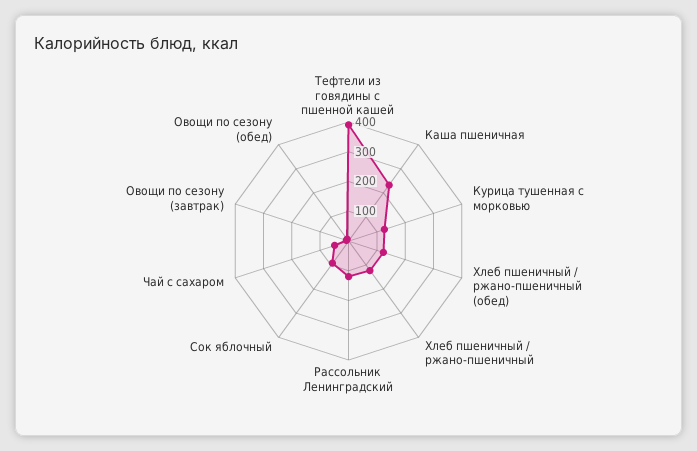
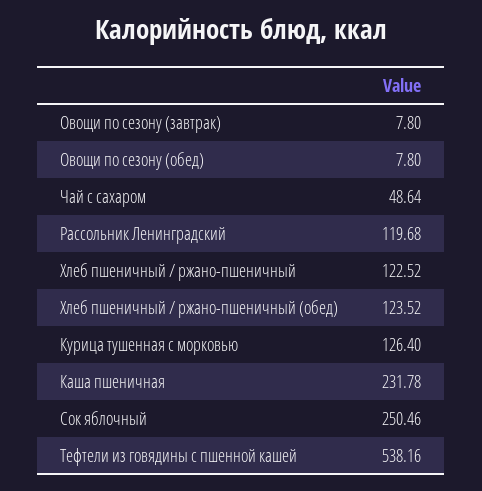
Тефтели из говядины с пшенной кашей: 400 -> 538.16
Сок яблочный: 100 -> 250.46

